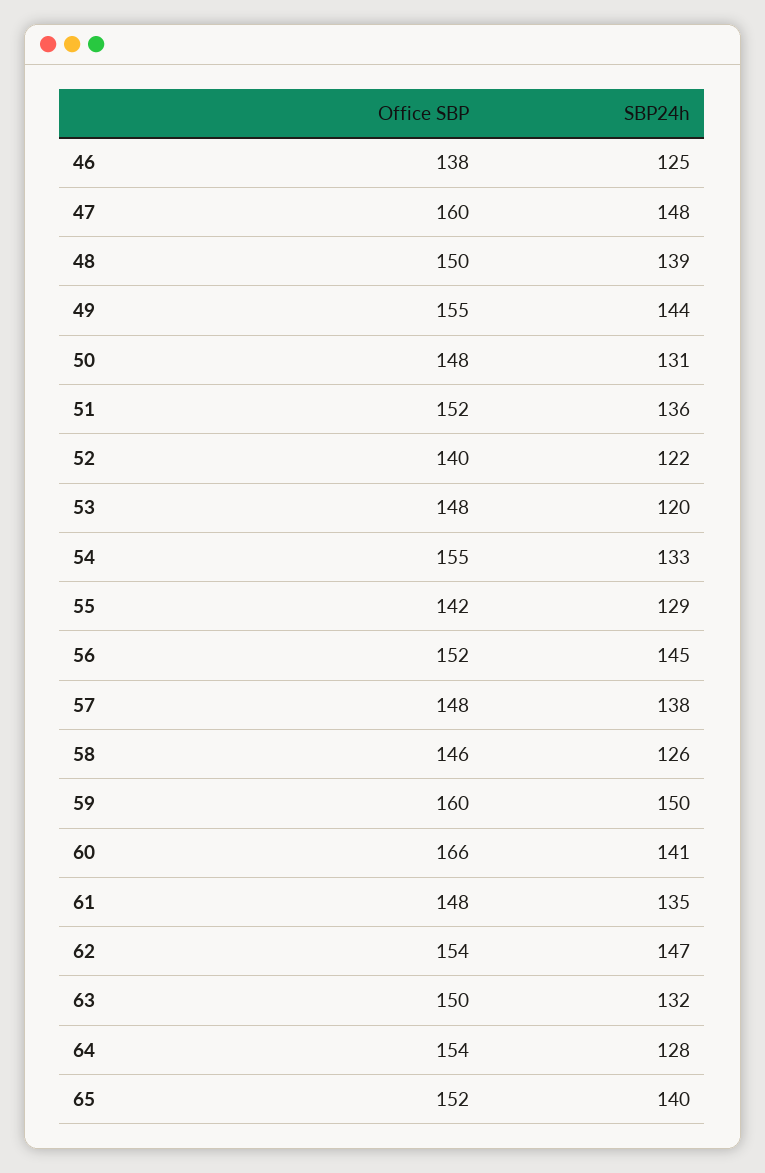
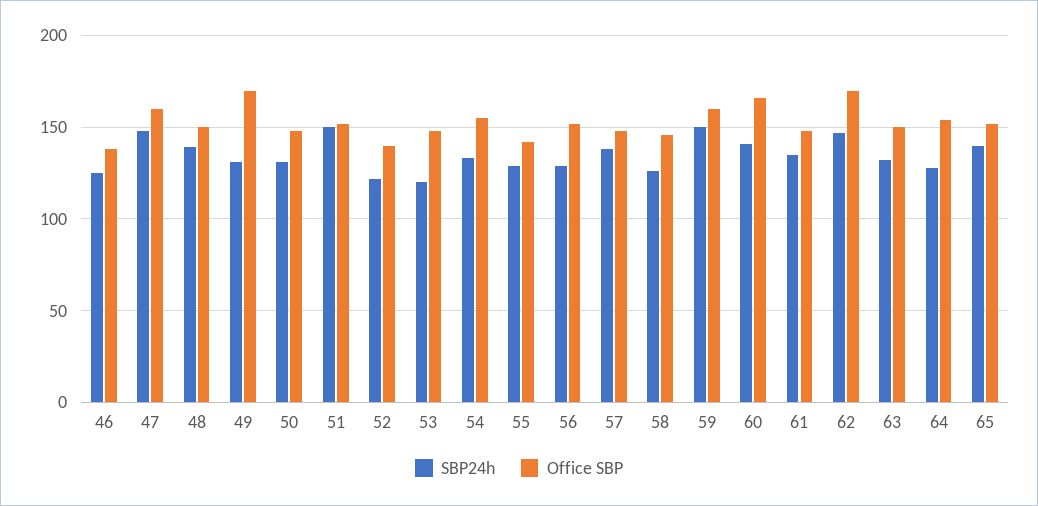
Office SBP, 49: 155 -> 170
SBP24h, 49: 144 -> 130
SBP24h, 51: 136 -> 150
SBP24h, 56: 145 -> 130
Office SBP, 62: 154 -> 170

